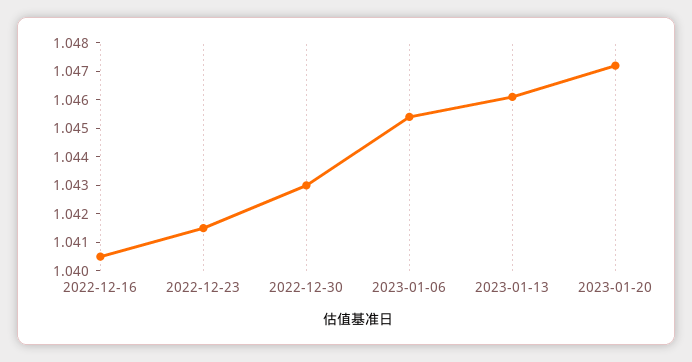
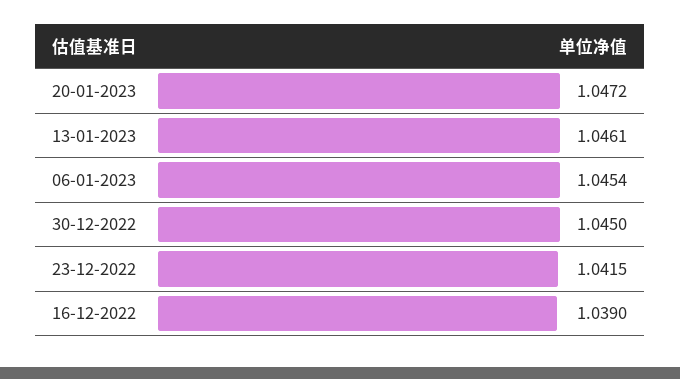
2022-12-16: 1.0405 -> 1.039
2022-12-30: 1.043 -> 1.045

